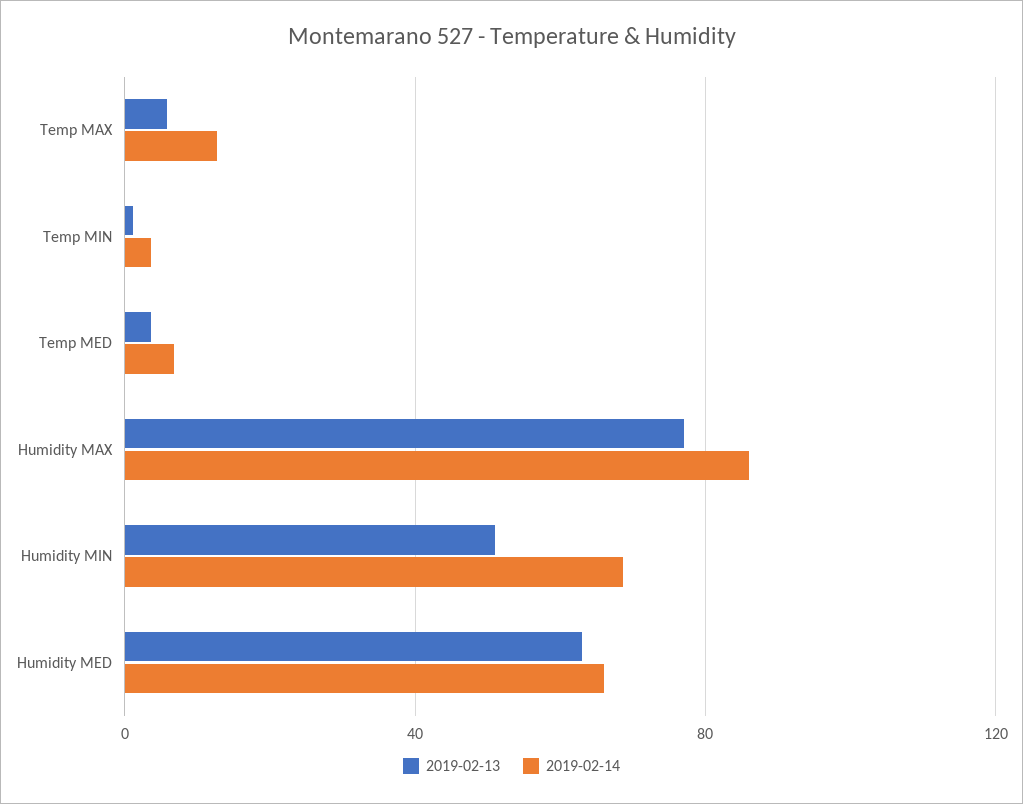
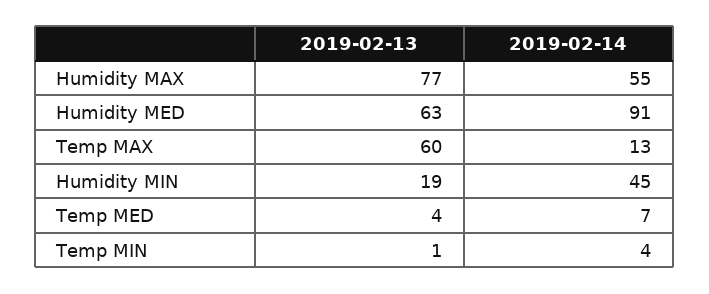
2019-02-13, Temp MAX: 5 -> 60
2019-02-14, Humidity MAX: 85 -> 55
2019-02-13, Humidity MIN: 50 -> 19
2019-02-14, Humidity MIN: 70 -> 45
2019-02-14, Humidity MED: 65 -> 91

